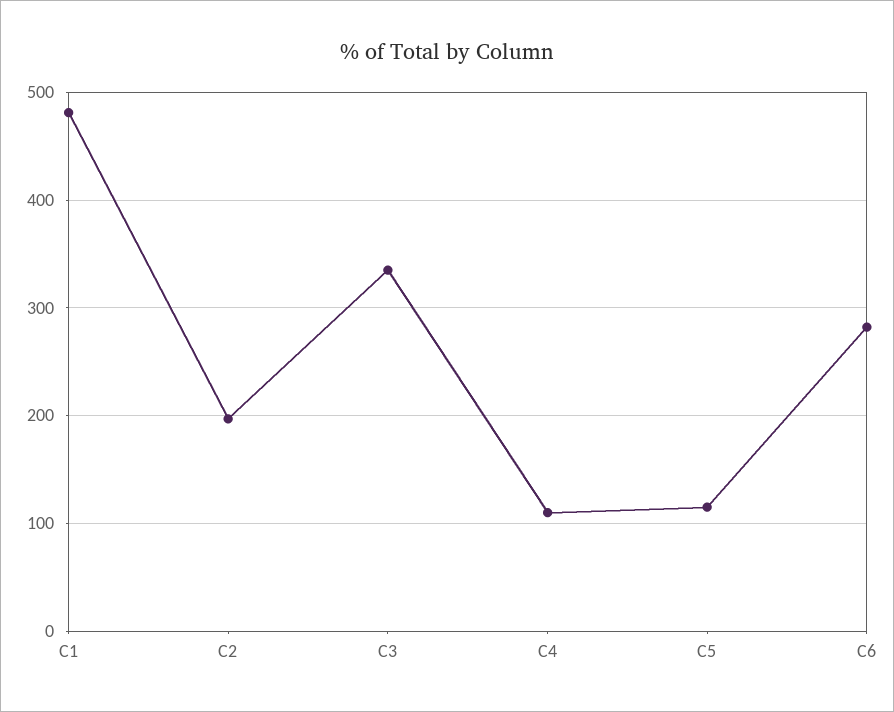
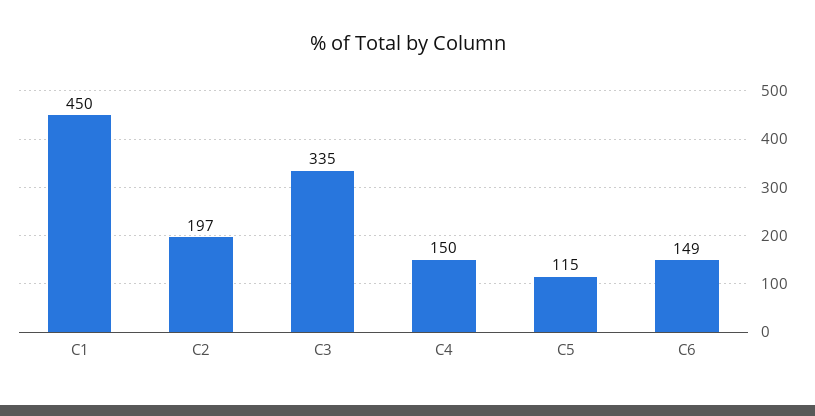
C1: 480 -> 450
C4: 110 -> 150
C6: 280 -> 149

